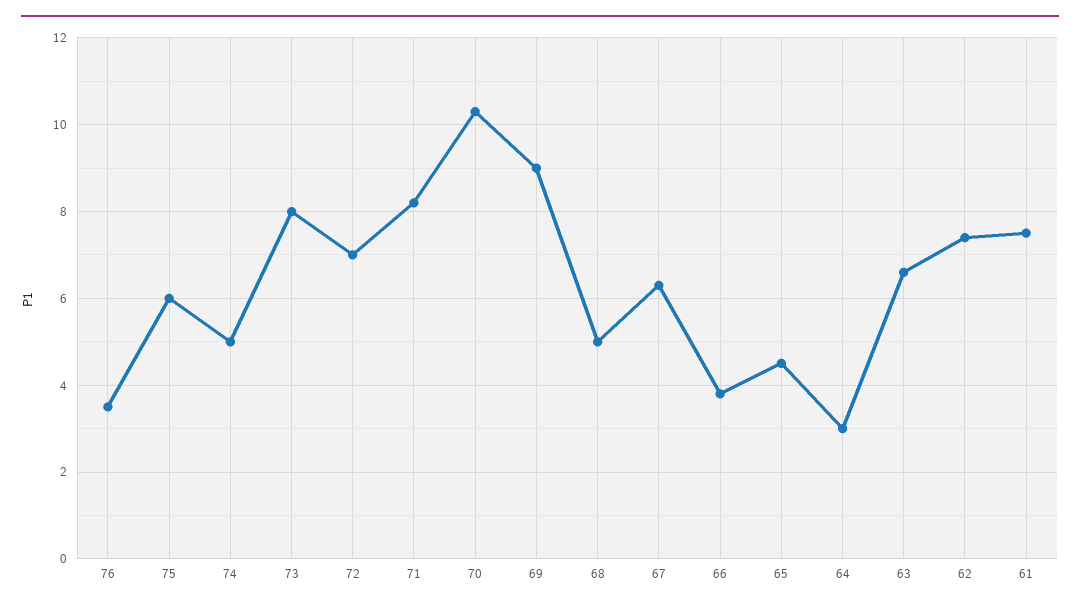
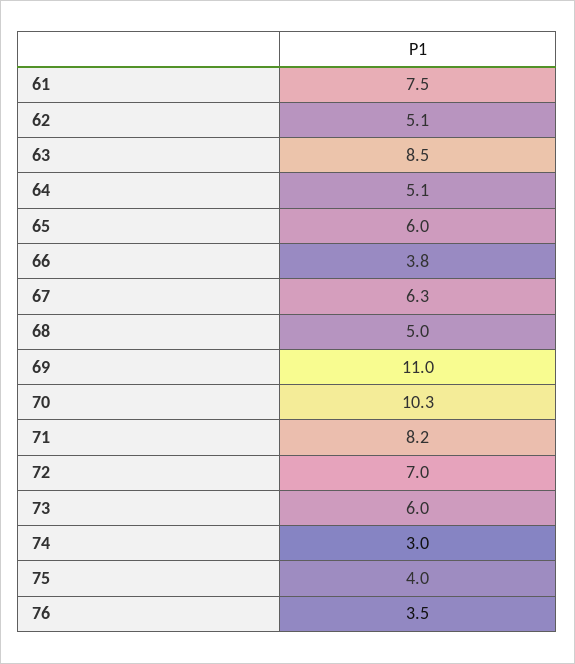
75: 6 -> 4
74: 5 -> 3
73: 8 -> 6
69: 9 -> 11
65: 4.5 -> 6
64: 3 -> 5.1
63: 6.5 -> 8.5
62: 7.5 -> 5.1

